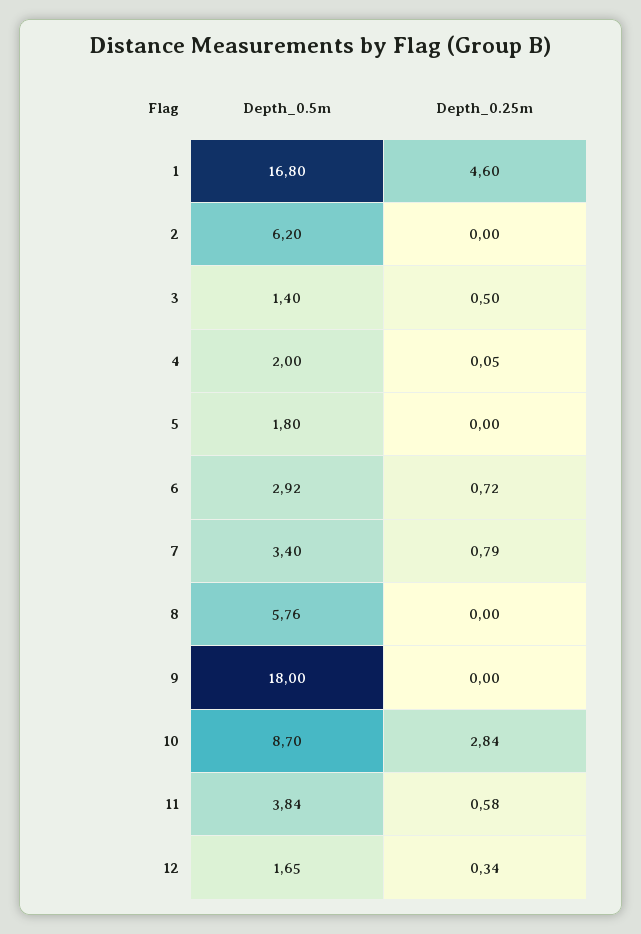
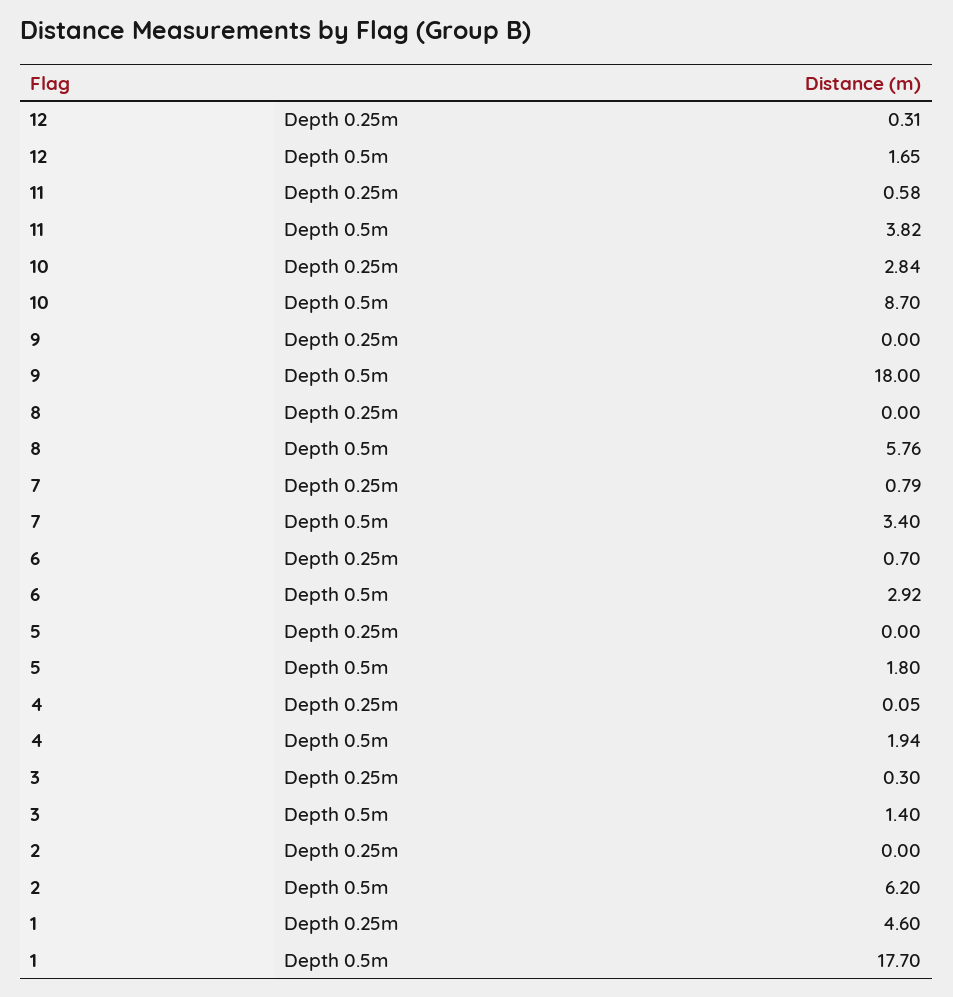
Depth_0.5m, 1: 16.8 -> 17.7
Depth_0.25m, 3: 0.5 -> 0.3
Depth_0.5m, 4: 2 -> 1.94
Depth_0.25m, 6: 0.72 -> 0.7
Depth_0.5m, 11: 3.84 -> 3.82
Depth_0.25m, 12: 0.34 -> 0.31

